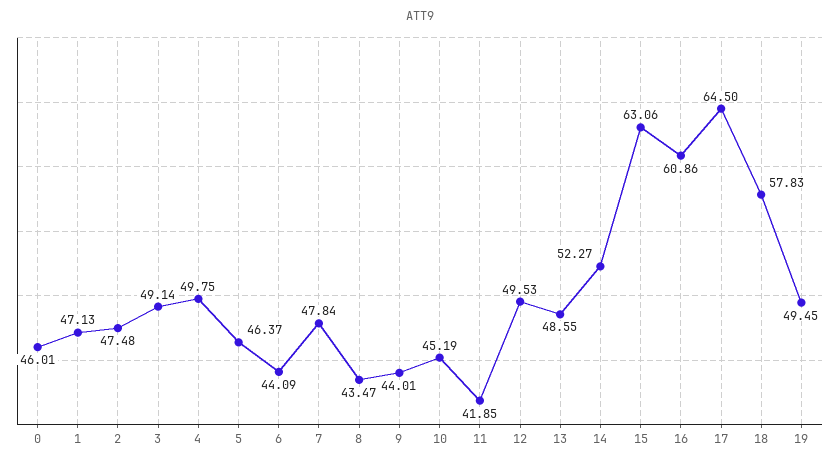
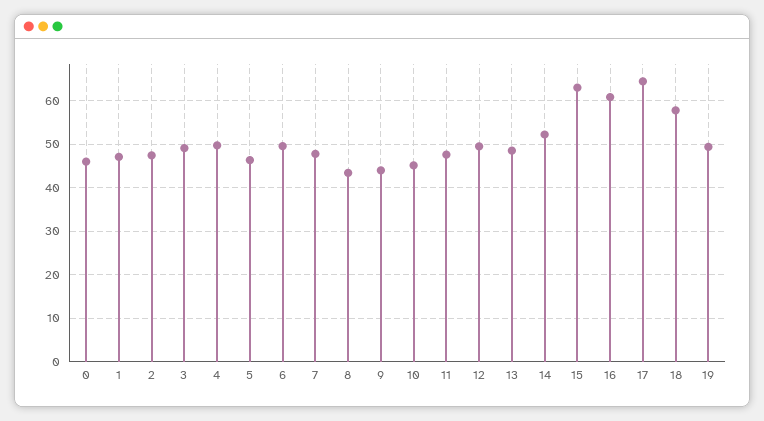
6: 44.09 -> 50
11: 41.85 -> 48

